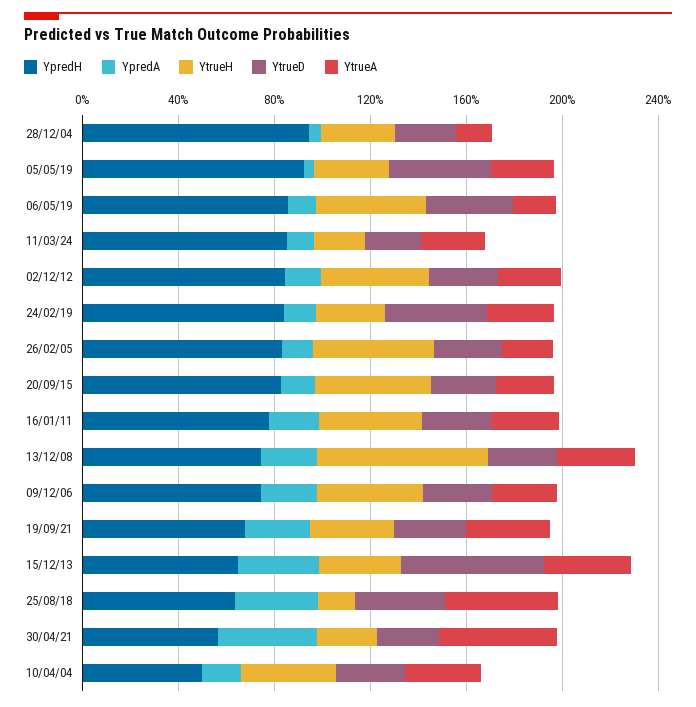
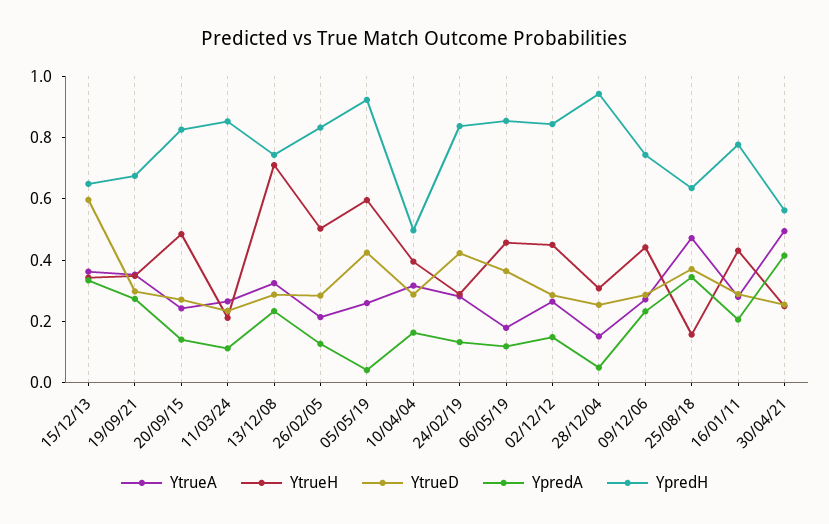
YtrueH, 05/05/19: 0.3 -> 0.6

